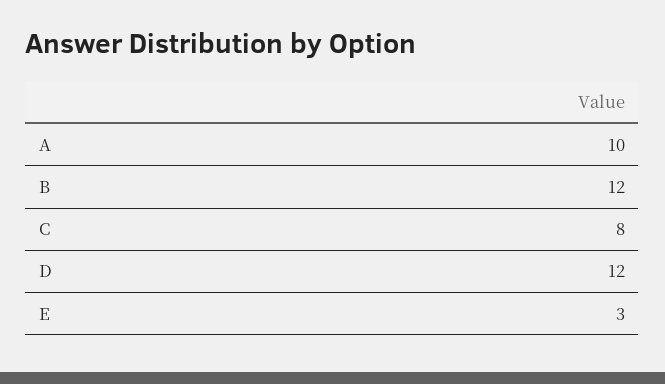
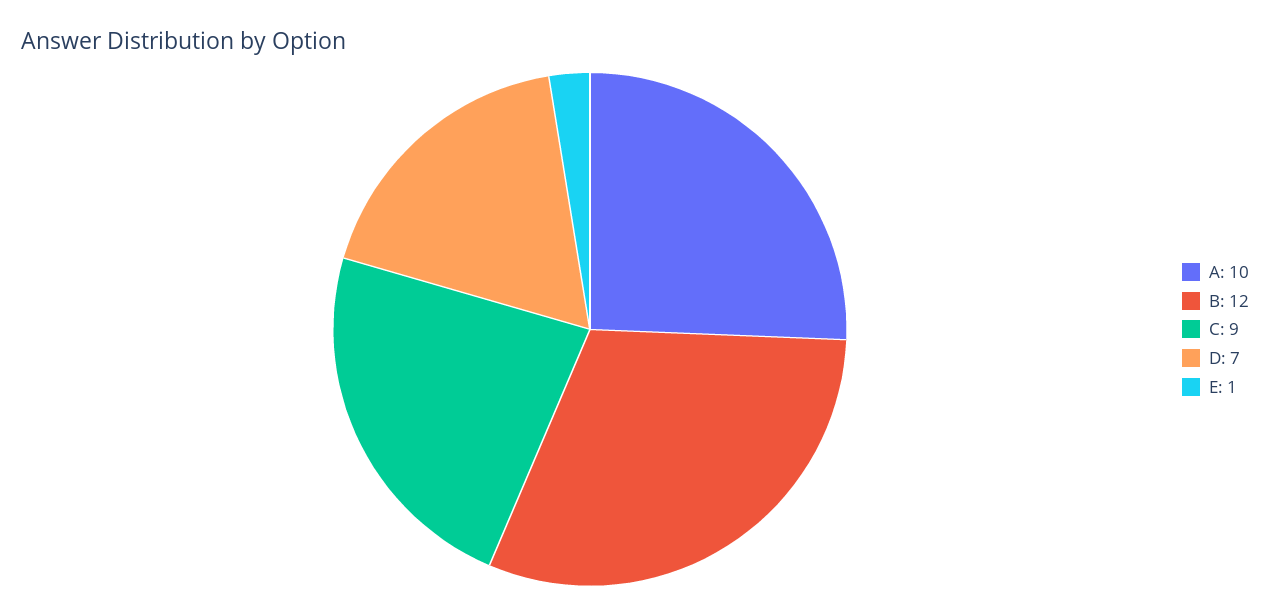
C: 8 -> 9
D: 12 -> 7
E: 3 -> 1

